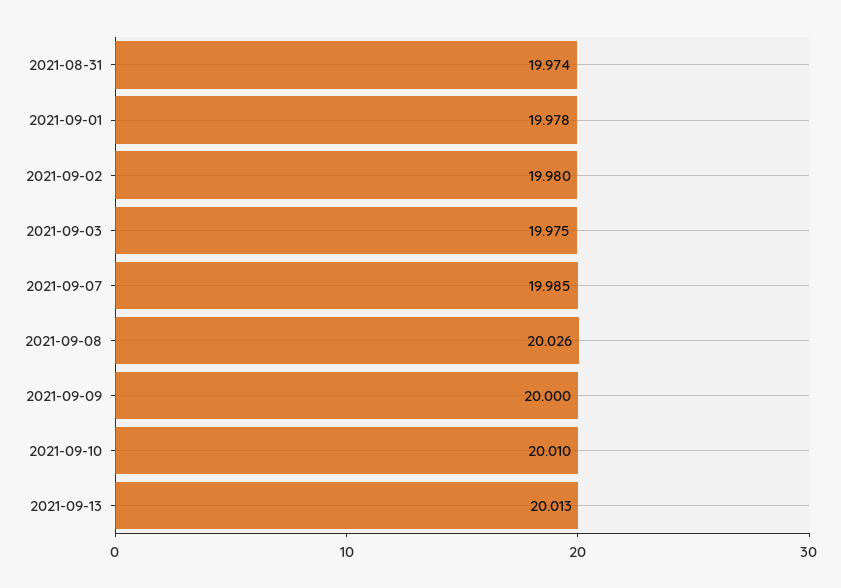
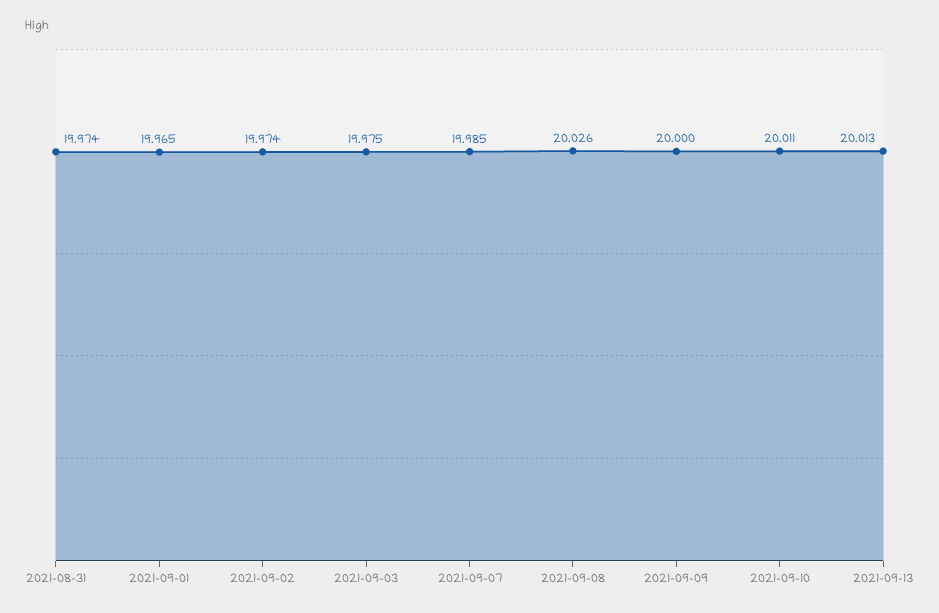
2021-09-01: 19.978 -> 19.965
2021-09-02: 19.98 -> 19.974
2021-09-10: 20.01 -> 20.011

